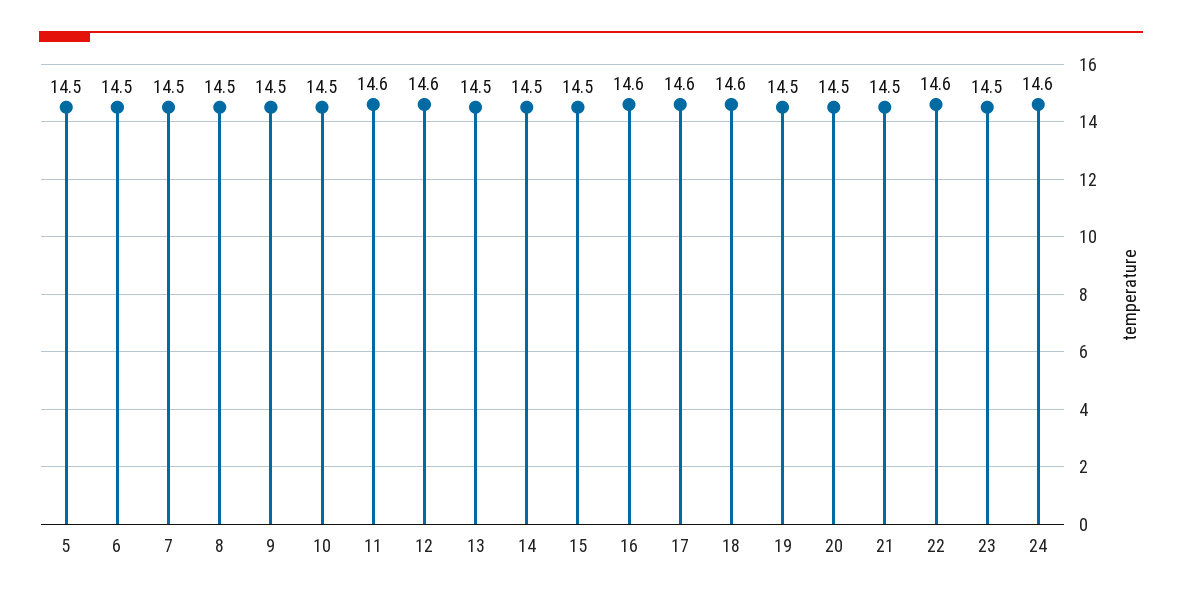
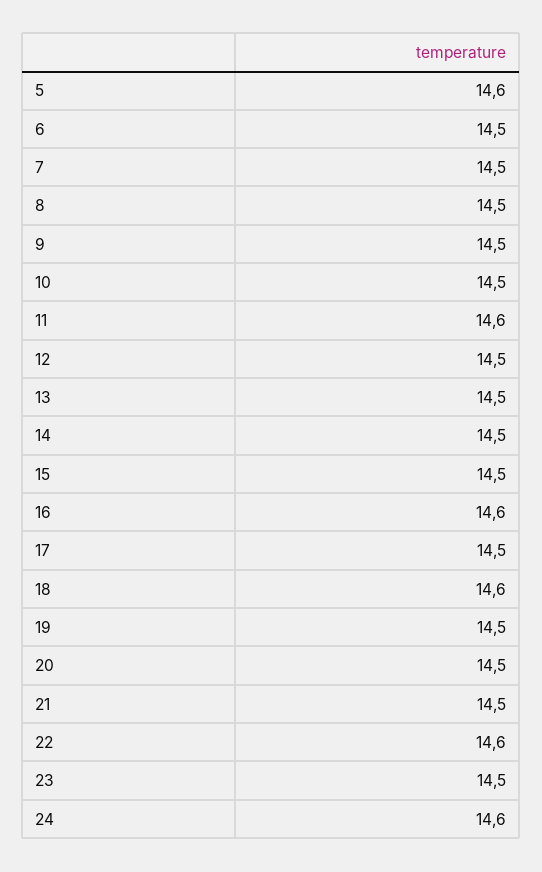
5: 14.5 -> 14.6
12: 14.6 -> 14.5
17: 14.6 -> 14.5

